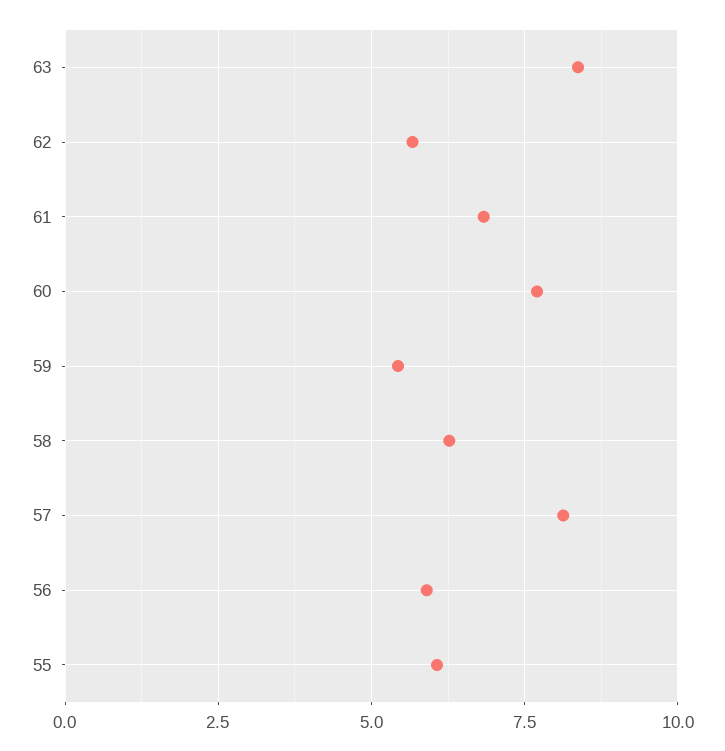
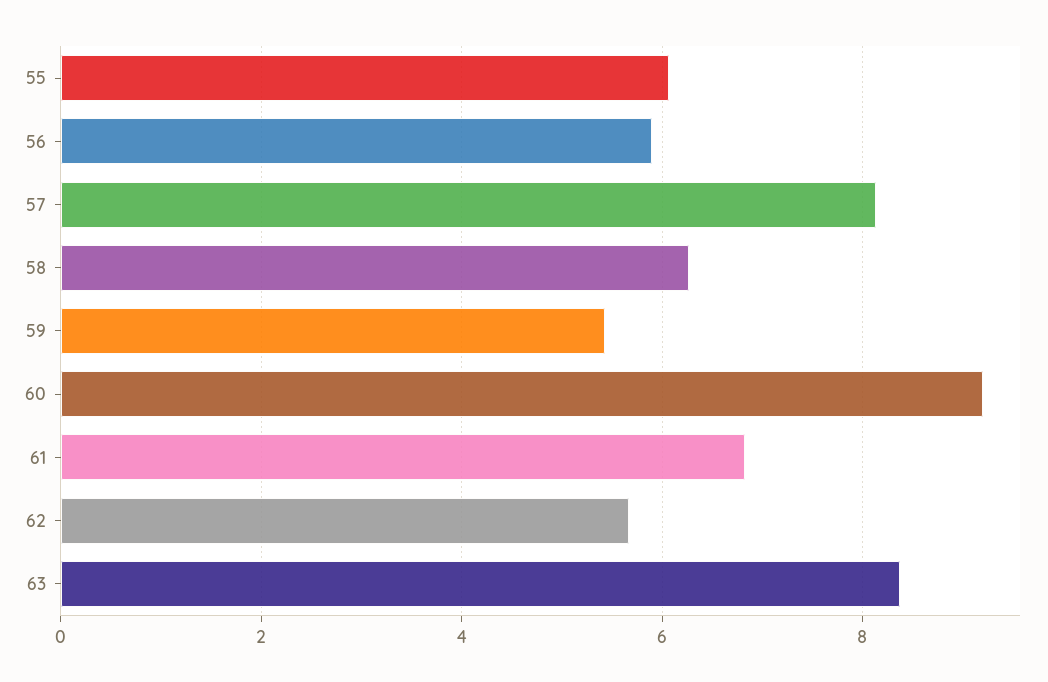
60: 7.75 -> 9.2

